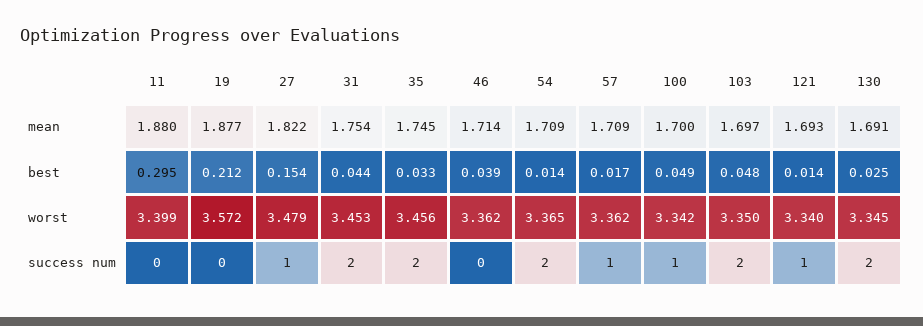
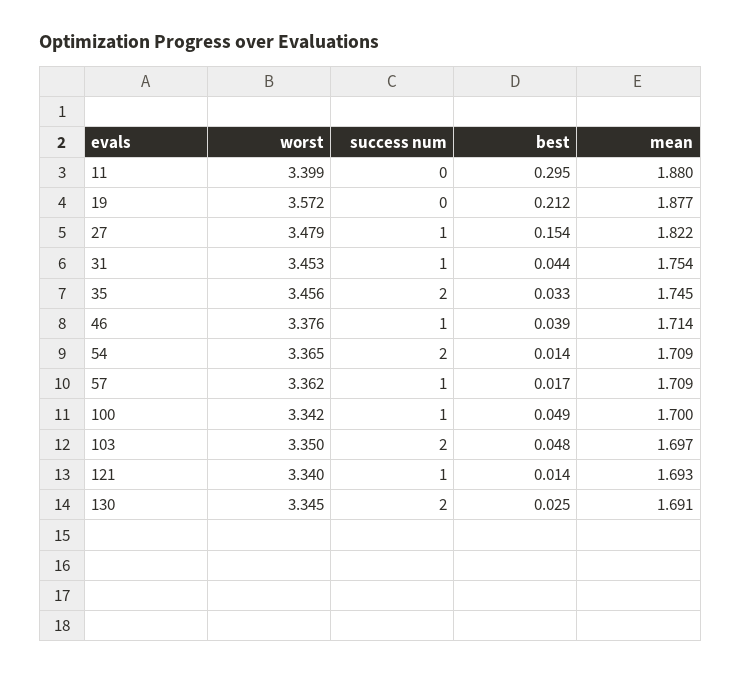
46, worst: 3.362 -> 3.376
31, success num: 2 -> 1
46, success num: 0 -> 1

